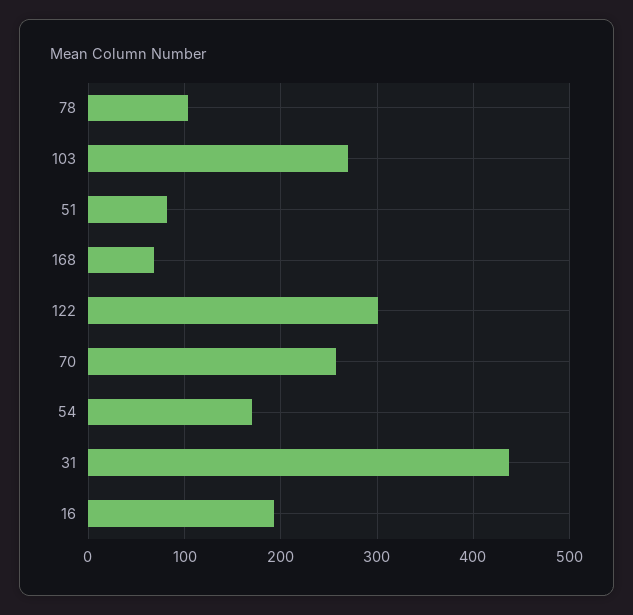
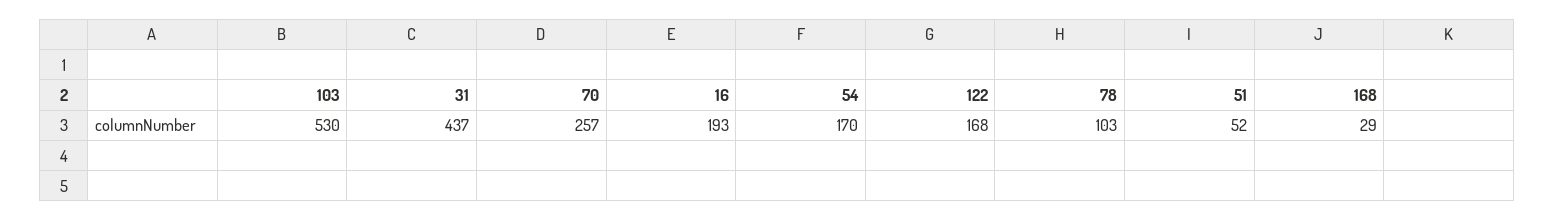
103: 270 -> 530
51: 80 -> 52
168: 70 -> 29
122: 300 -> 168

